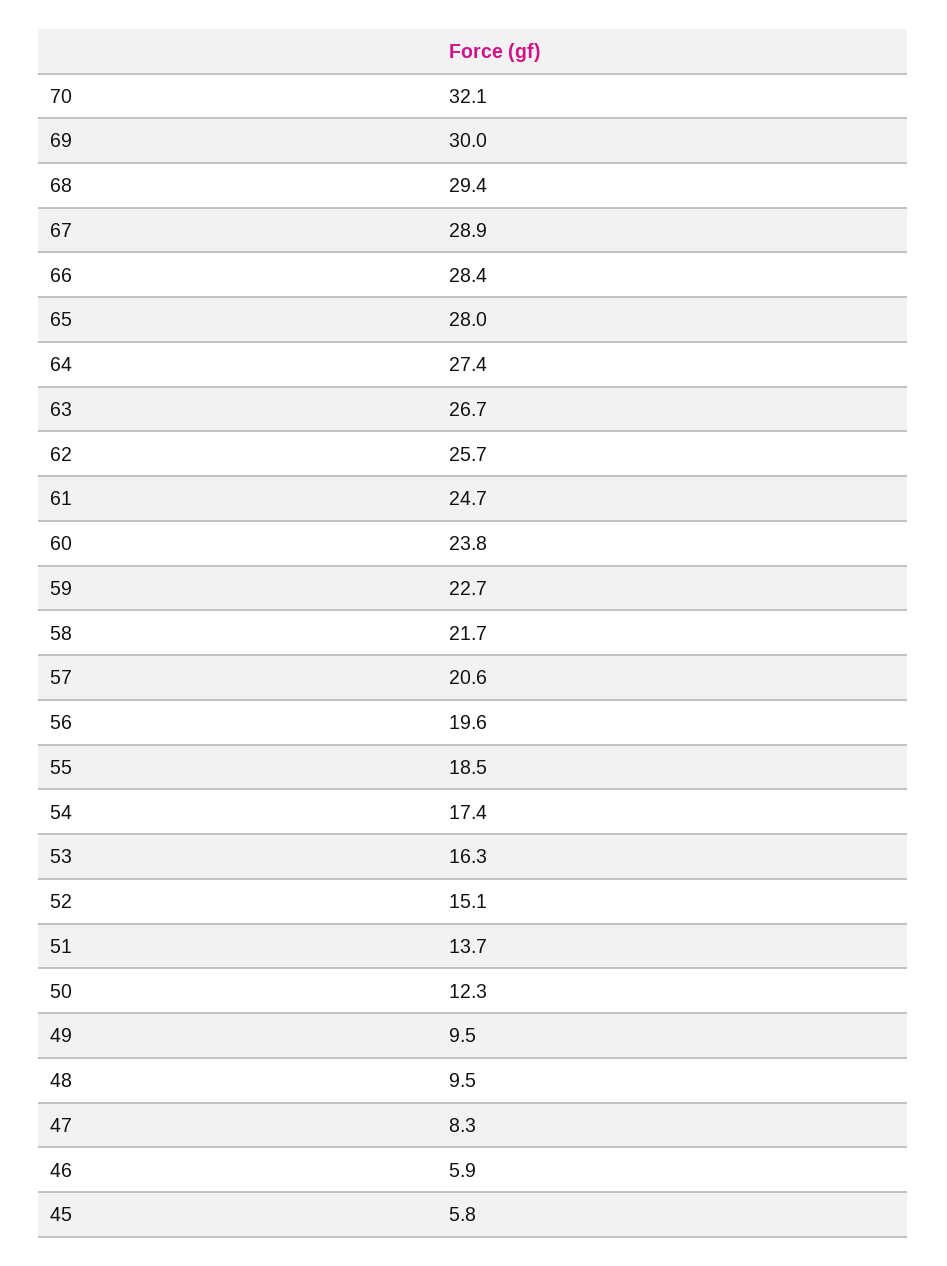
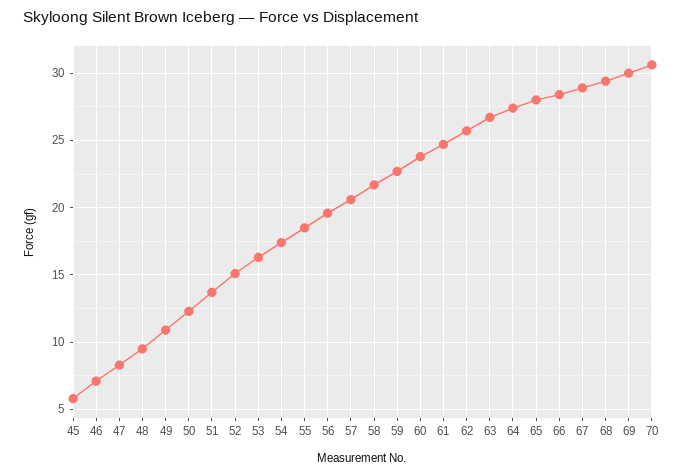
70: 32.1 -> 30.5
49: 9.5 -> 11
46: 5.9 -> 7

